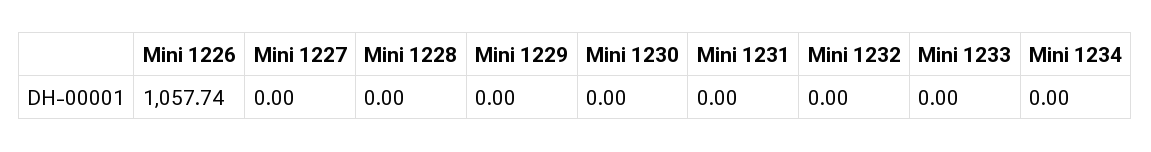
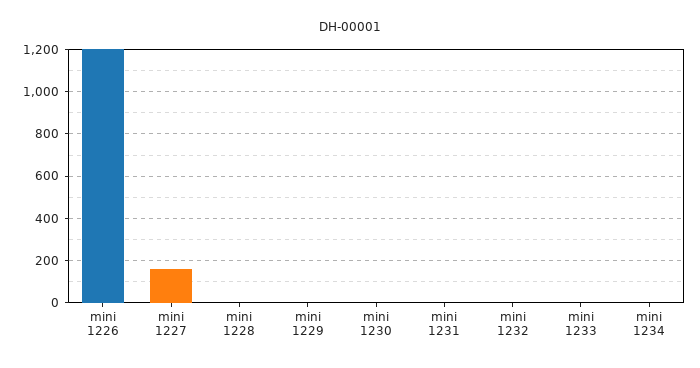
Mini 1226: 1057.74 -> 1200
Mini 1227: 0 -> 150

